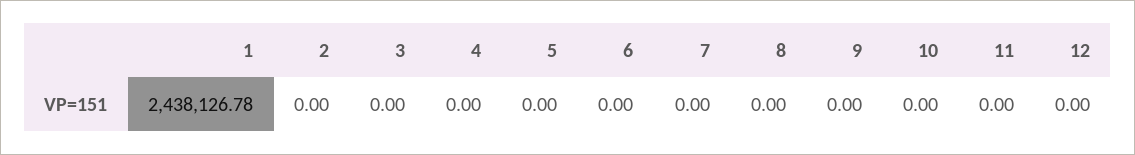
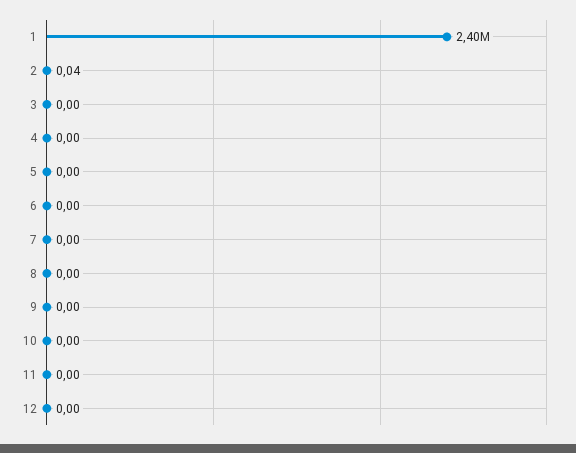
1: 2438126.78 -> 2400000
2: 0 -> 0.04

